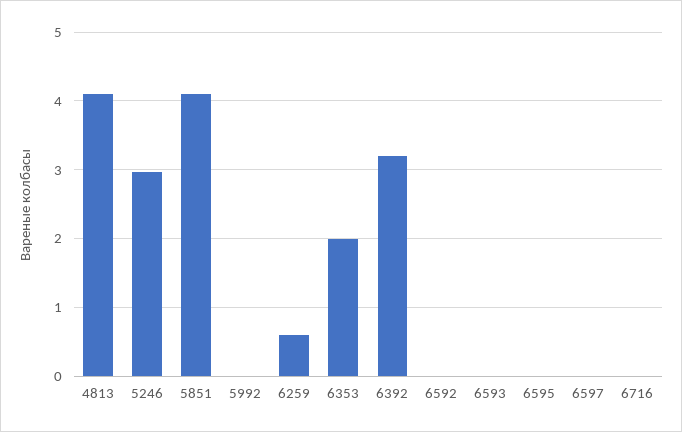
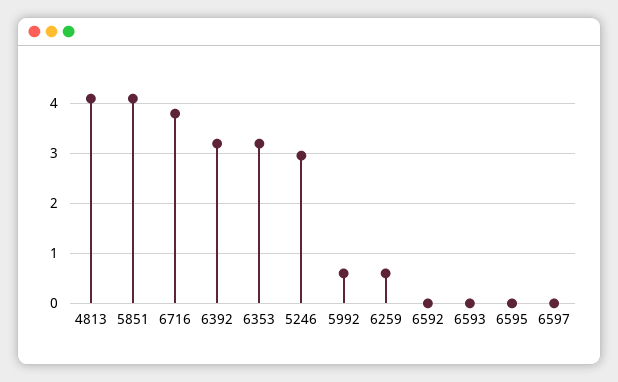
5992: 0 -> 0.6
6353: 2 -> 3.2
6716: 0 -> 3.8

